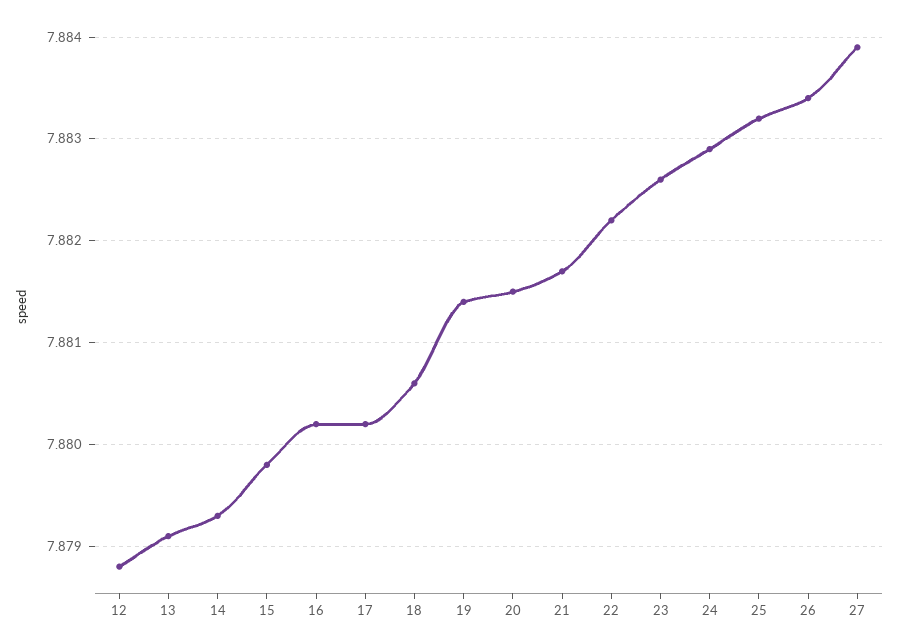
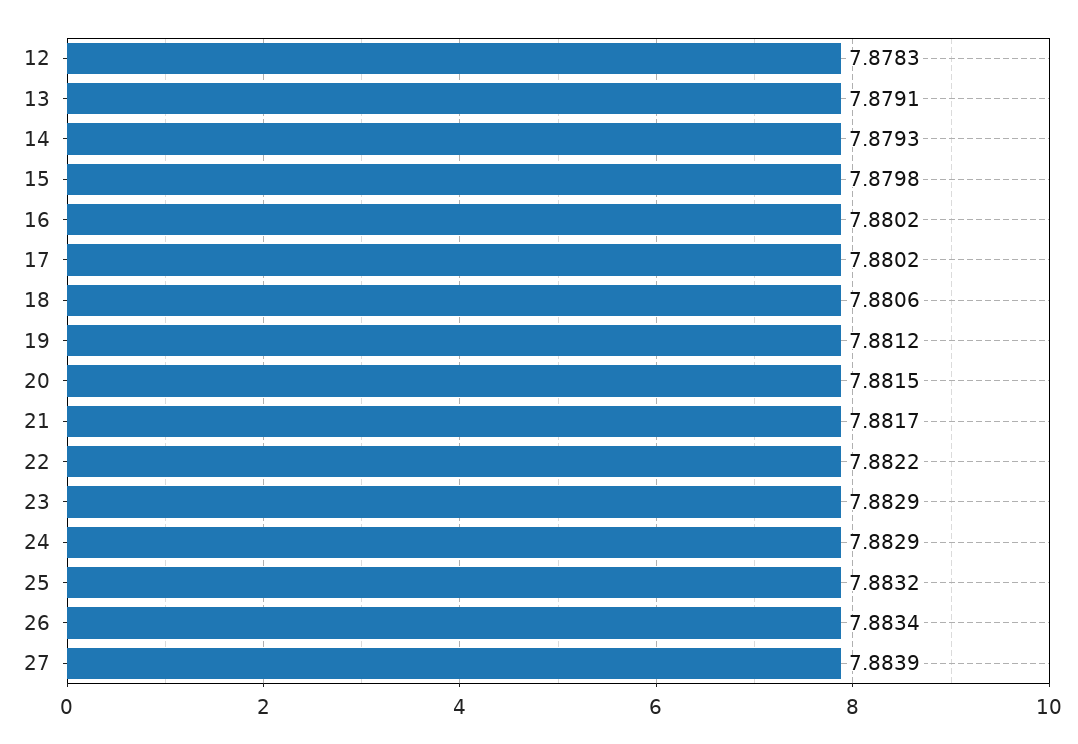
12: 7.8788 -> 7.8783
19: 7.8814 -> 7.8812
23: 7.8826 -> 7.8829

